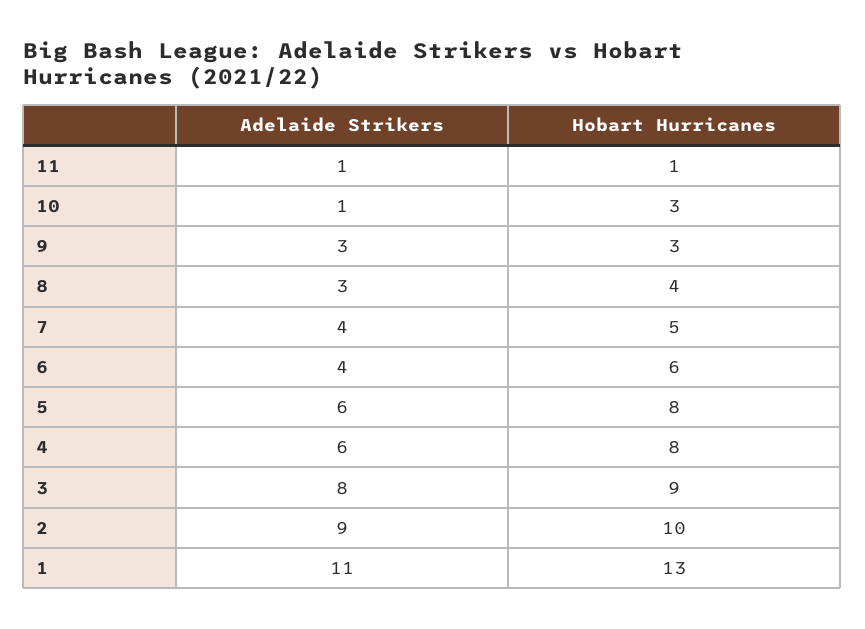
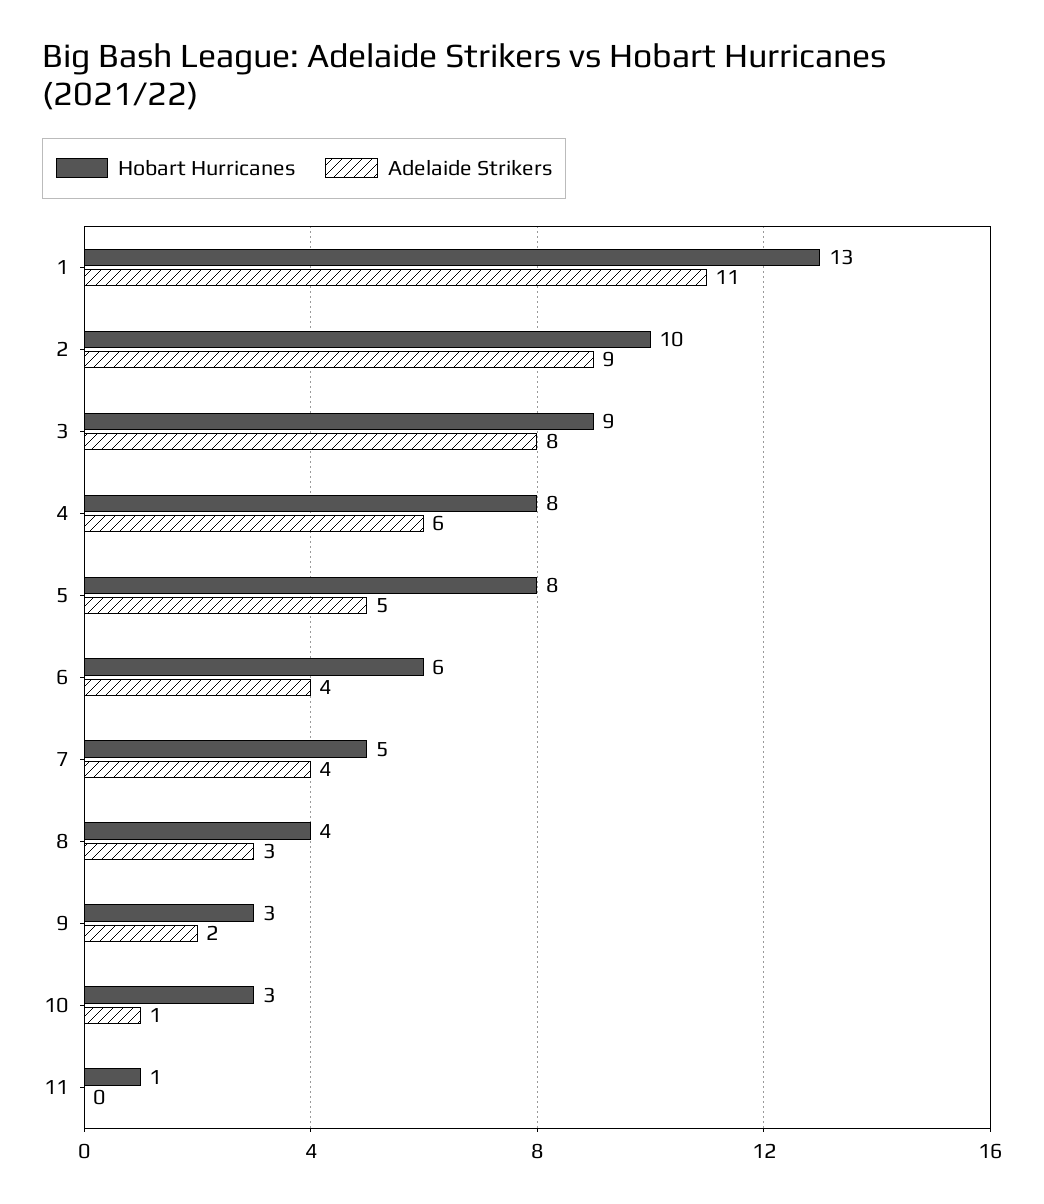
Adelaide Strikers, 11: 1 -> 0
Adelaide Strikers, 9: 3 -> 2
Adelaide Strikers, 5: 6 -> 5

